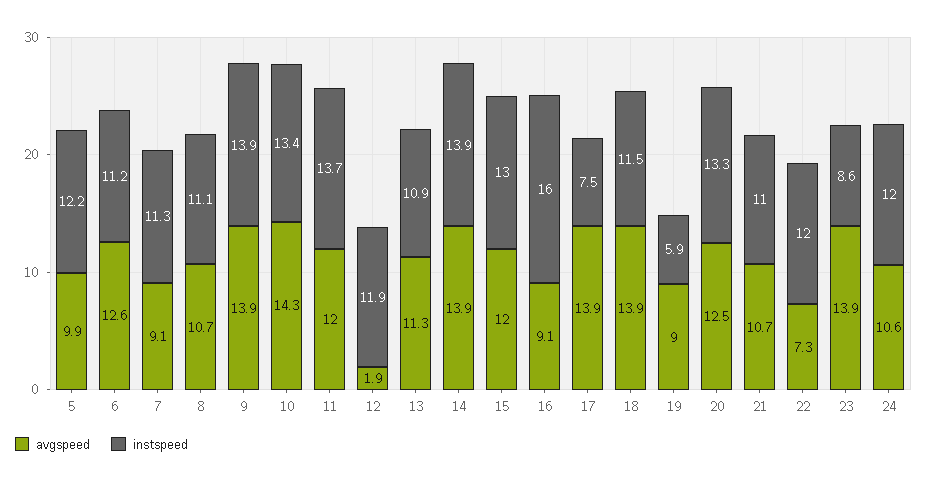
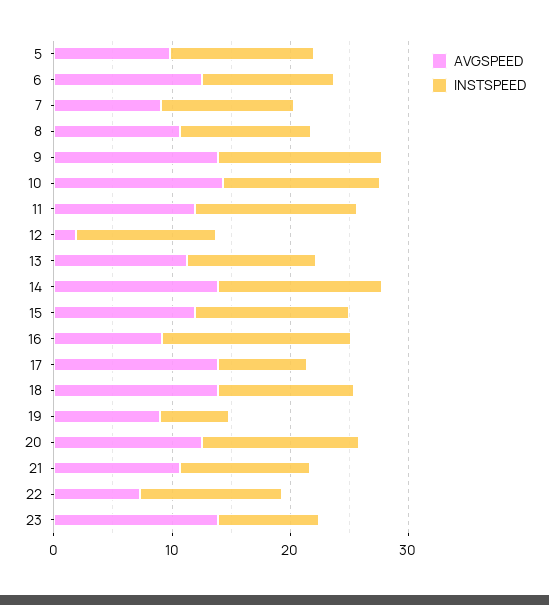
avgspeed, 24: 10.6 -> none
instspeed, 24: 12 -> none

